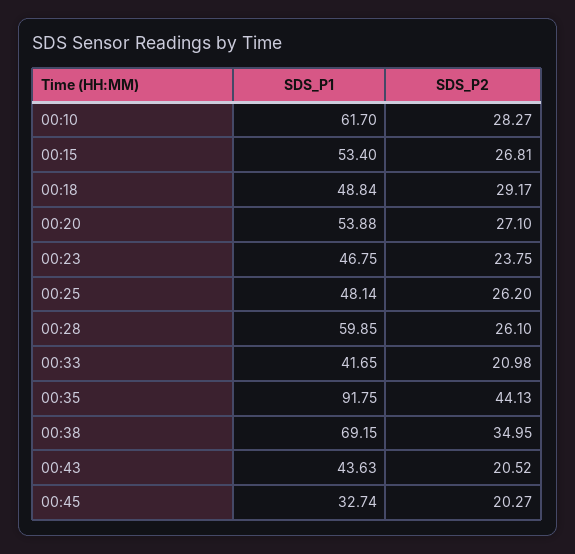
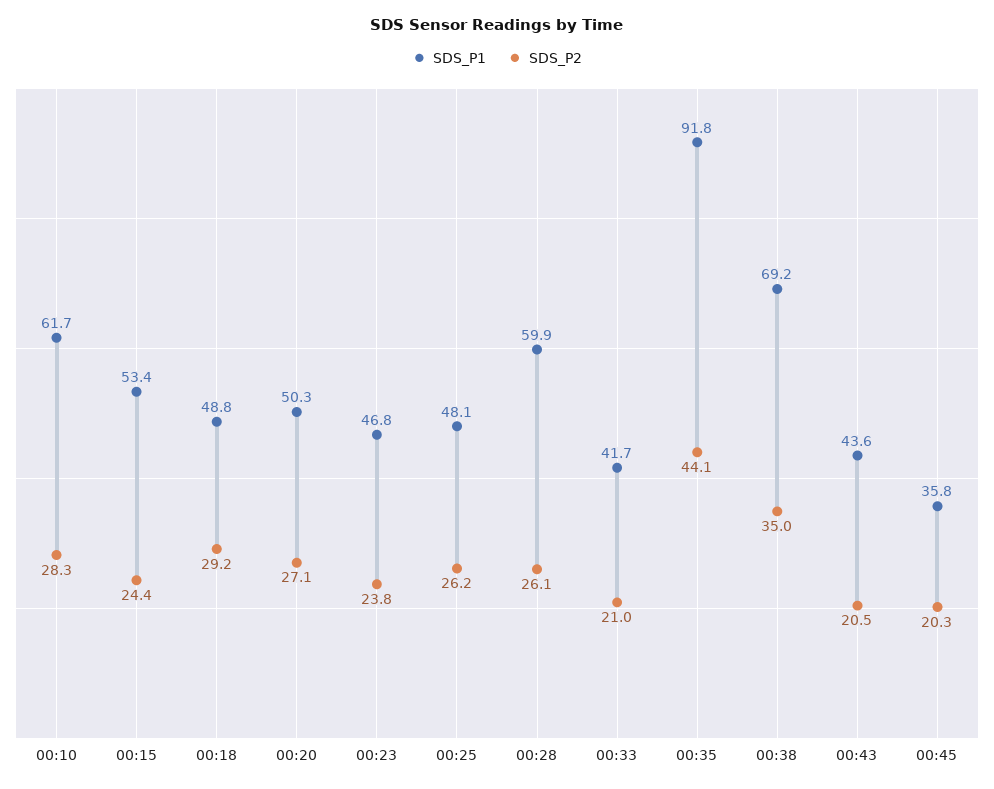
SDS_P2, 00:15: 26.81 -> 24.4
SDS_P1, 00:20: 53.88 -> 50.3
SDS_P1, 00:45: 32.74 -> 35.8

